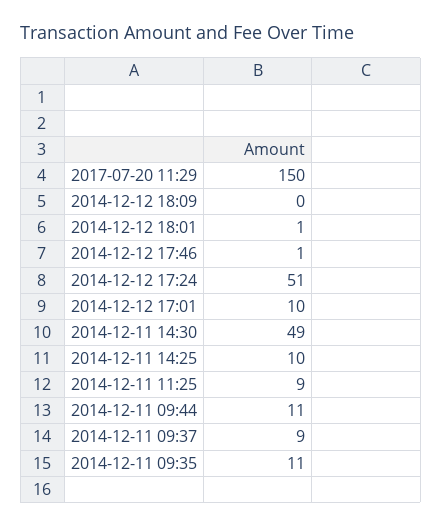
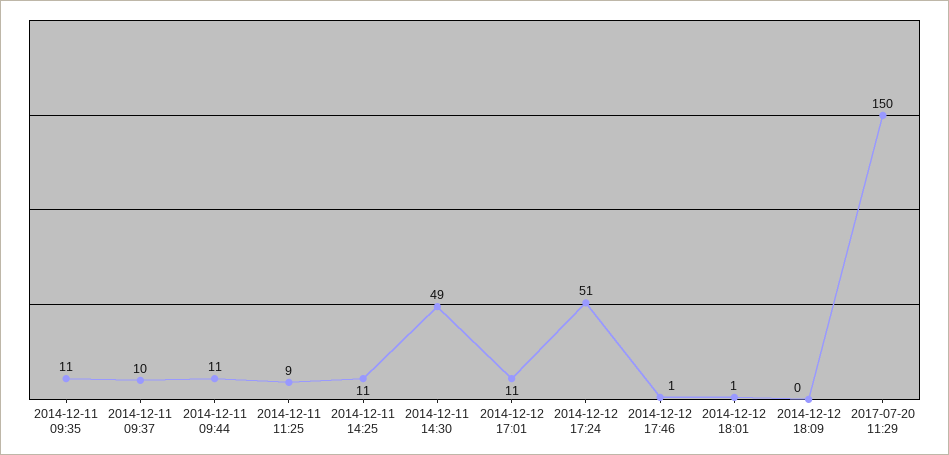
2014-12-12 17:01: 10 -> 11
2014-12-11 14:25: 10 -> 11
2014-12-11 09:37: 9 -> 10

